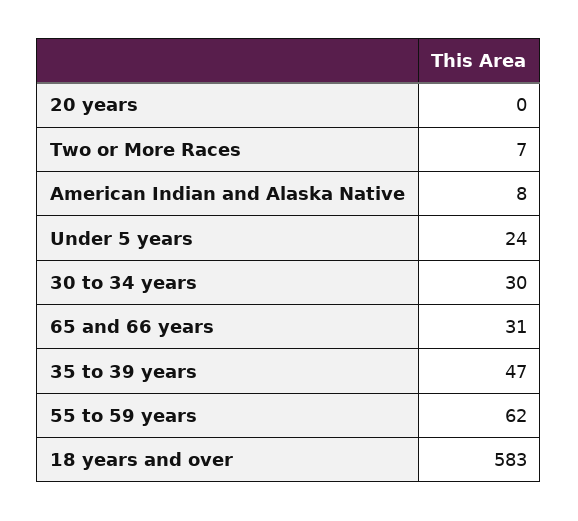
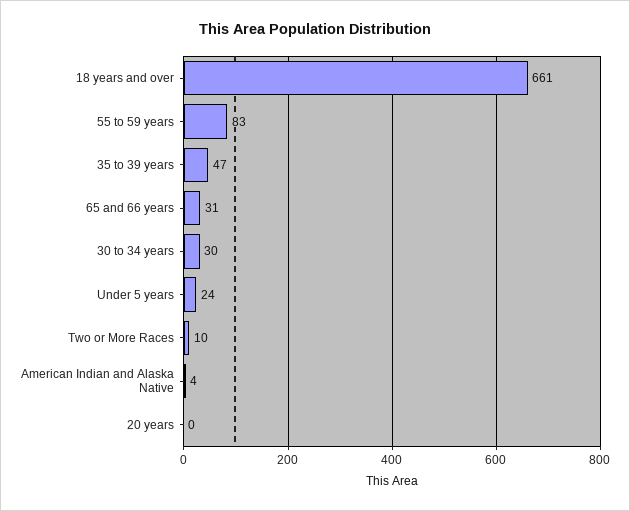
Two or More Races: 7 -> 10
American Indian and Alaska Native: 8 -> 4
55 to 59 years: 62 -> 83
18 years and over: 583 -> 661

